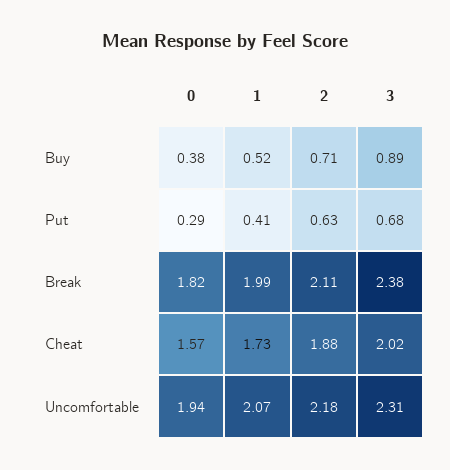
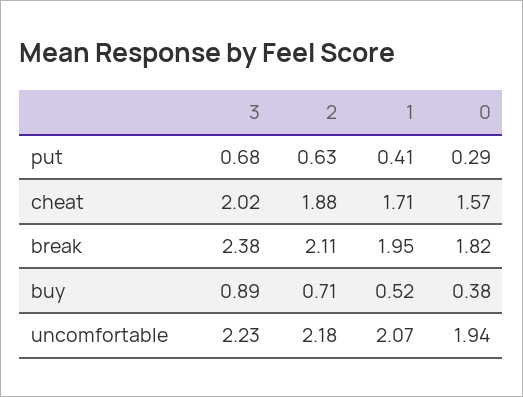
1, Break: 1.99 -> 1.95
1, Cheat: 1.73 -> 1.71
3, Uncomfortable: 2.31 -> 2.23

